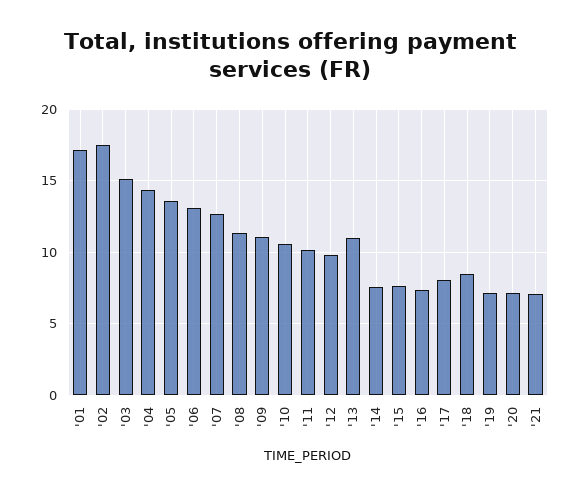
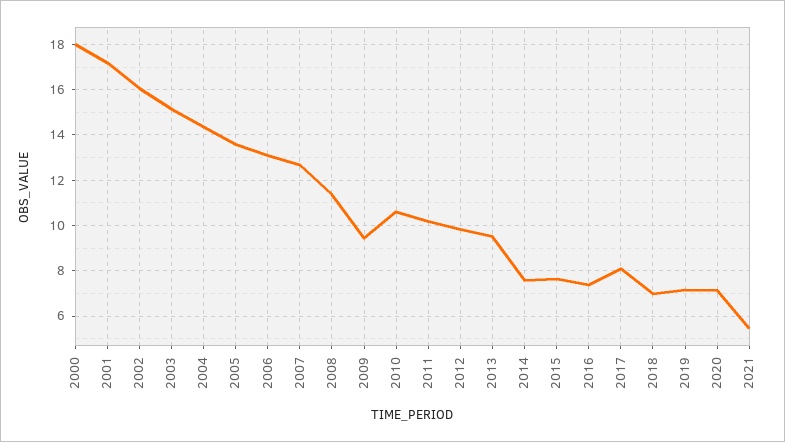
'02: 17.5 -> 16
'09: 11 -> 9.5
'13: 11 -> 9.5
'18: 8.5 -> 7
'21: 7 -> 5.5
2000: none -> 18

